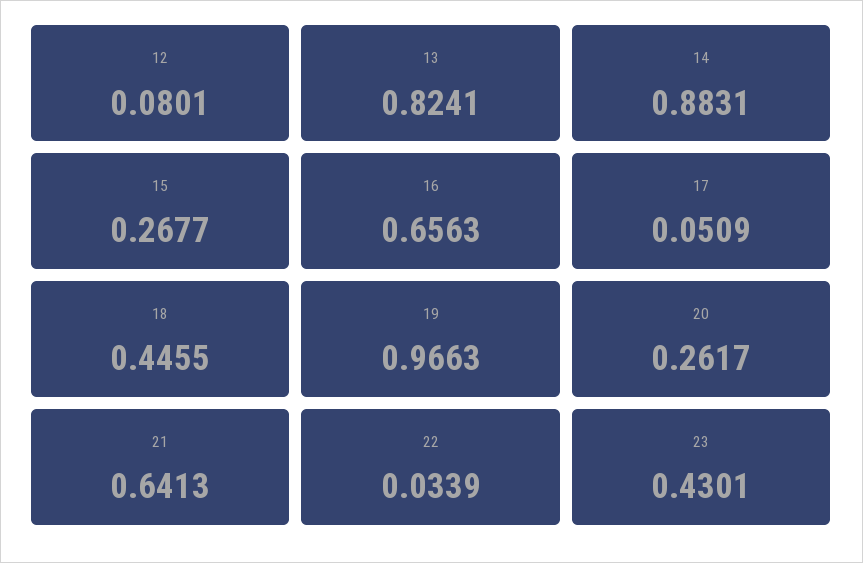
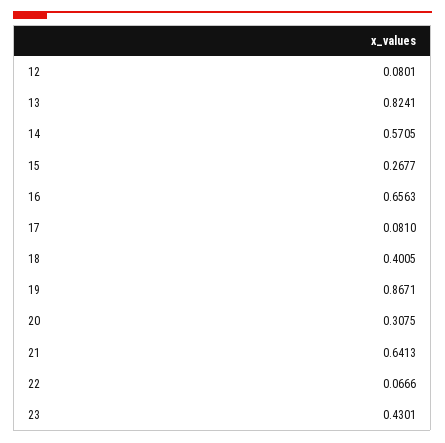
14: 0.8831 -> 0.5705
17: 0.0509 -> 0.081
18: 0.4455 -> 0.4005
19: 0.9663 -> 0.8671
20: 0.2617 -> 0.3075
22: 0.0339 -> 0.0666

